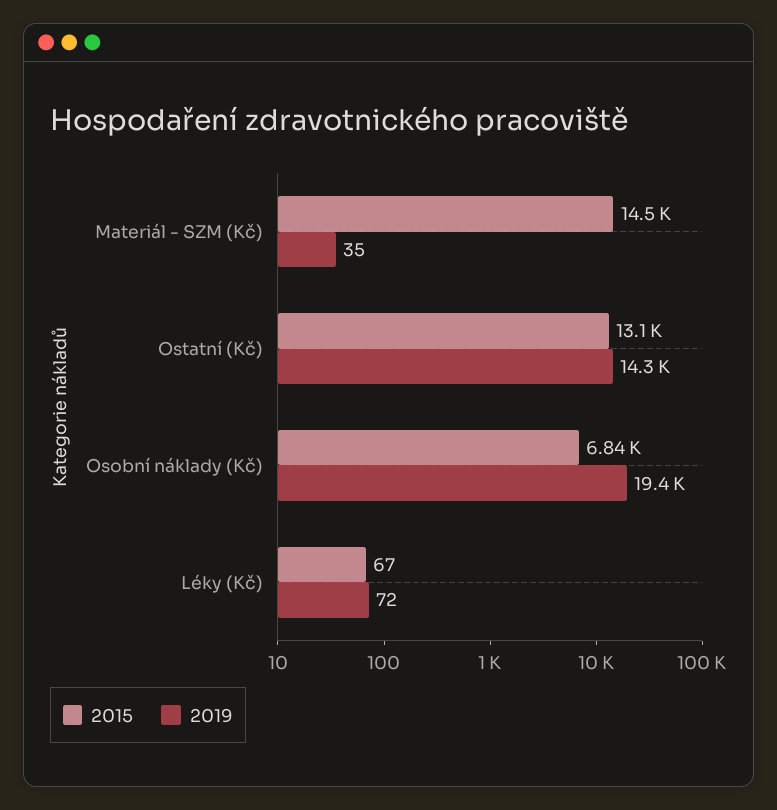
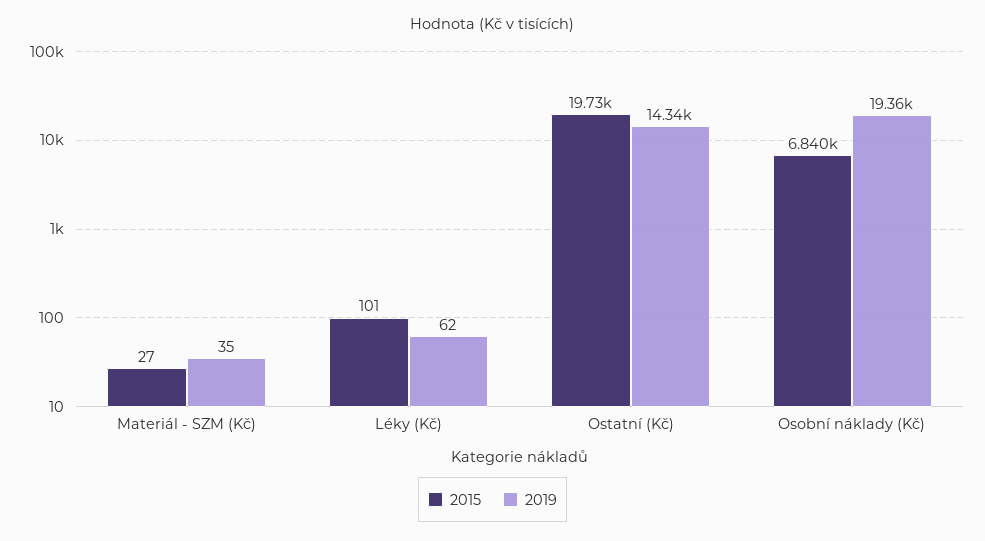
2015, Materiál - SZM (Kč): 14500 -> 27
2015, Ostatní (Kč): 13100 -> 19730
2015, Léky (Kč): 67 -> 101
2019, Léky (Kč): 72 -> 62

